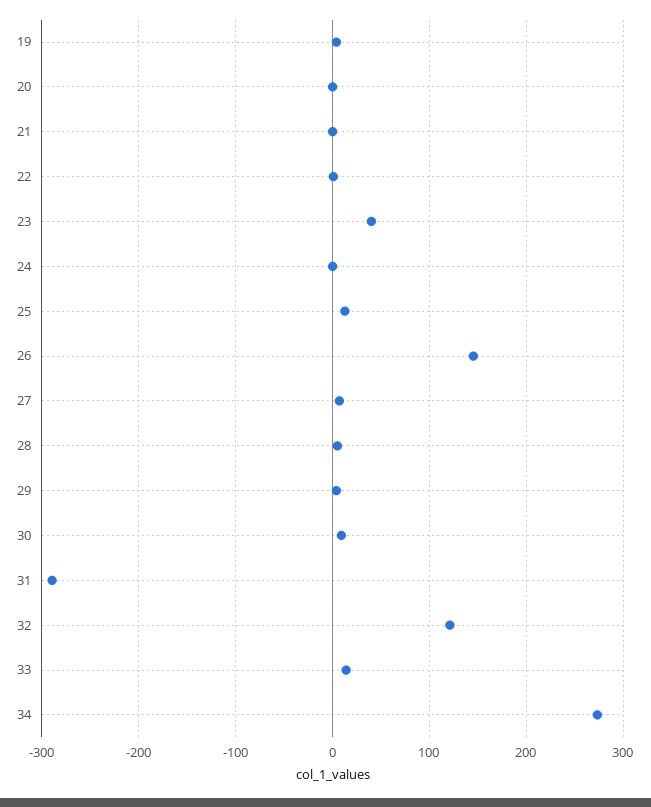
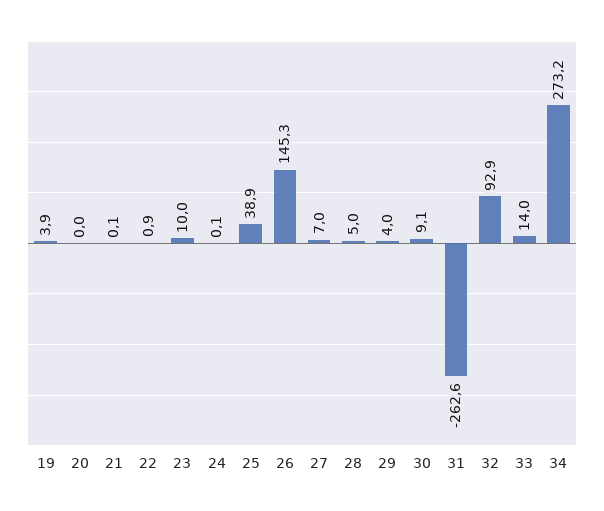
23: 40 -> 10
25: 10 -> 38.9
31: -290 -> -262.6
32: 120 -> 92.9

